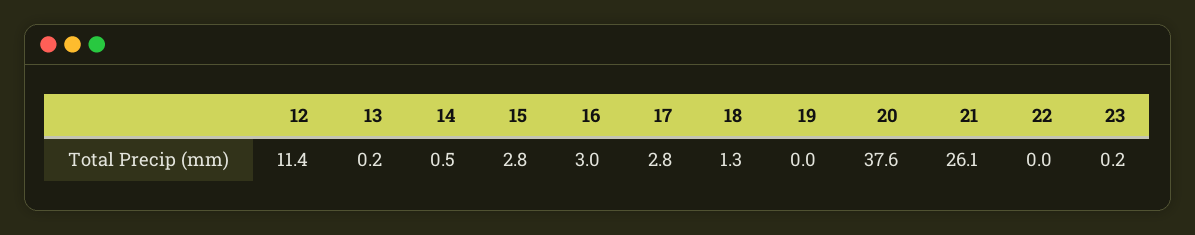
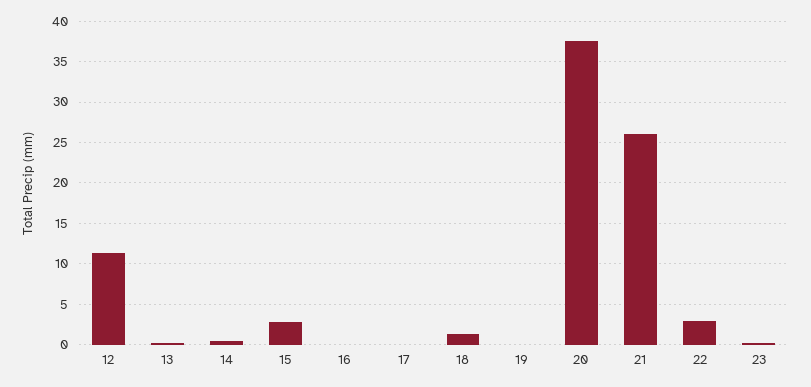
16: 3 -> 0
17: 2.8 -> 0
22: 0 -> 3

